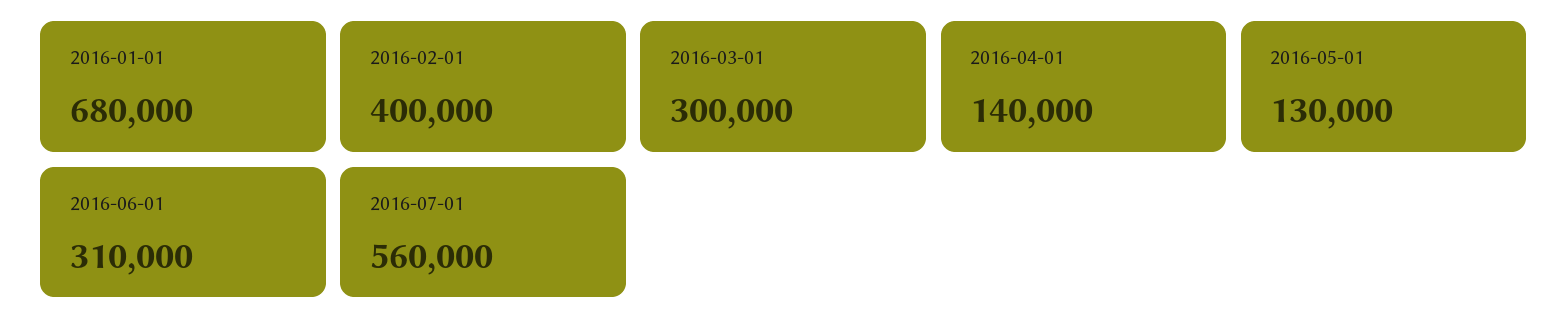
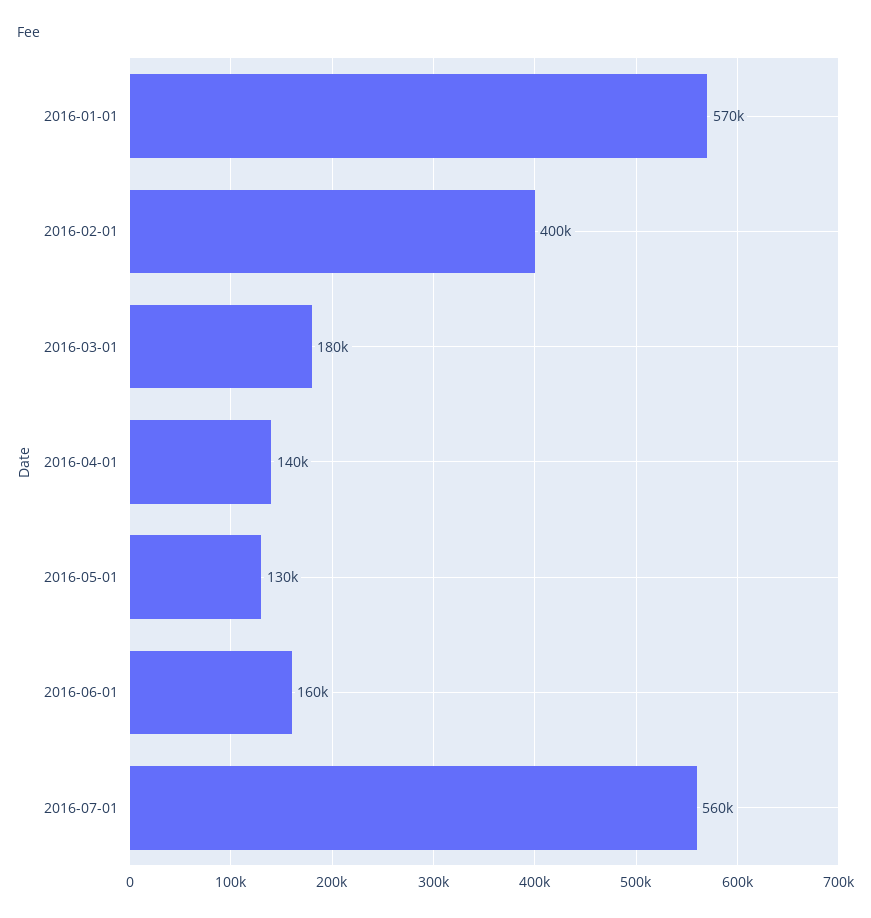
2016-01-01: 680000 -> 570000
2016-03-01: 300000 -> 180000
2016-06-01: 310000 -> 160000

